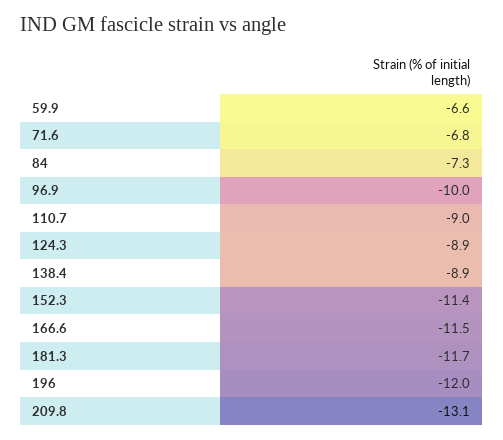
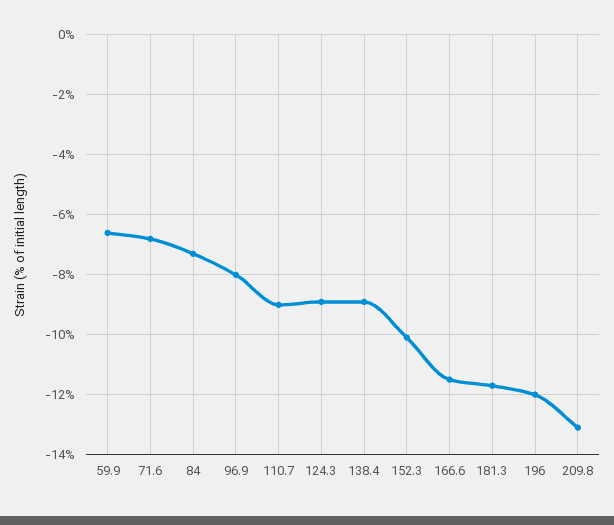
96.9: -10 -> -8
152.3: -11.4 -> -10

